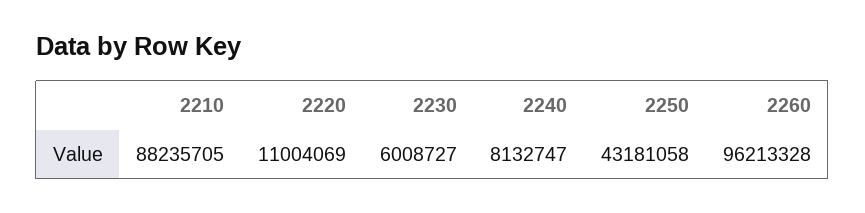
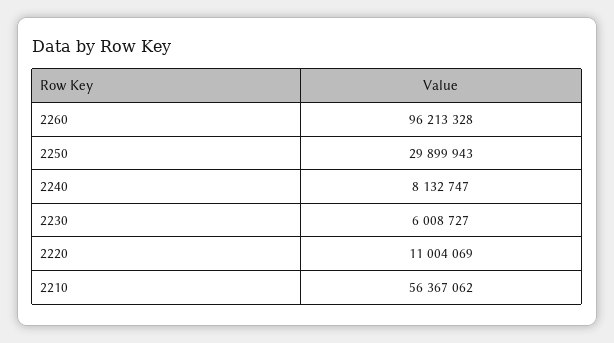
2210: 88235705 -> 56367062
2250: 43181058 -> 29899943

